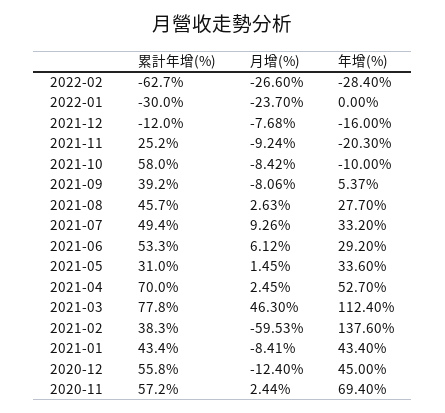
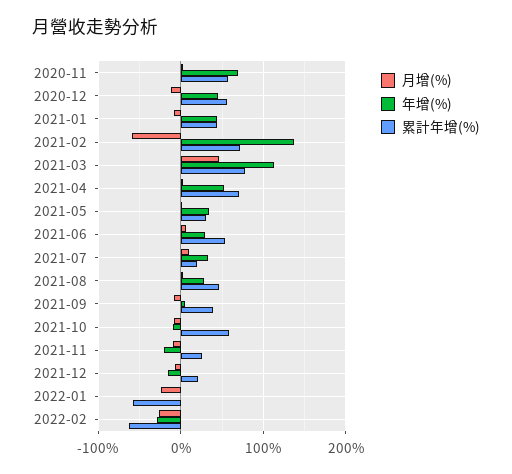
累計年增(%), 2022-01: -30 -> -60
累計年增(%), 2021-12: -12 -> 20
累計年增(%), 2021-07: 49.4 -> 20
累計年增(%), 2021-02: 38.3 -> 70

